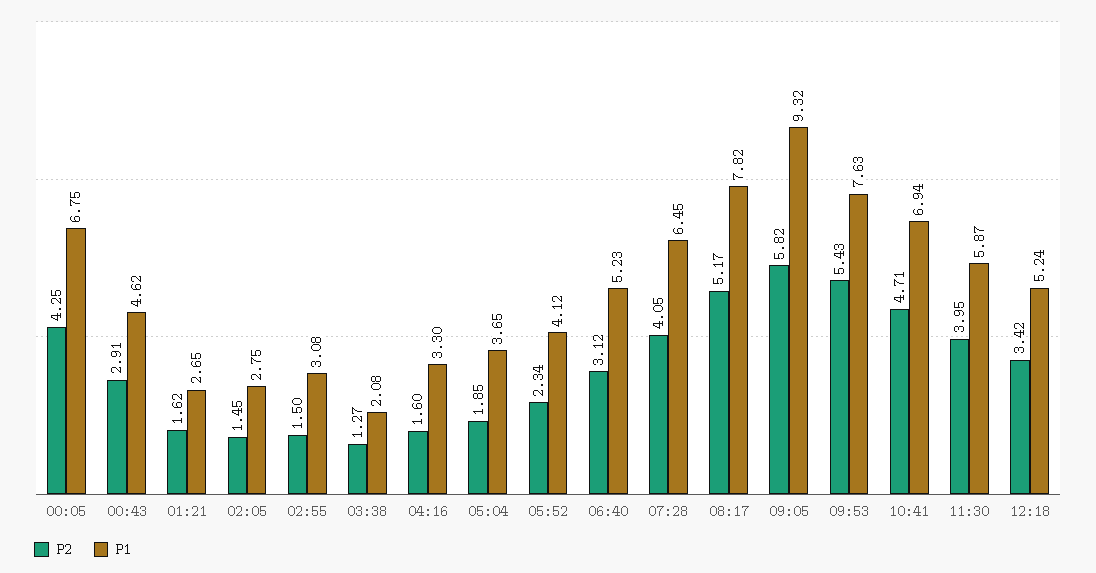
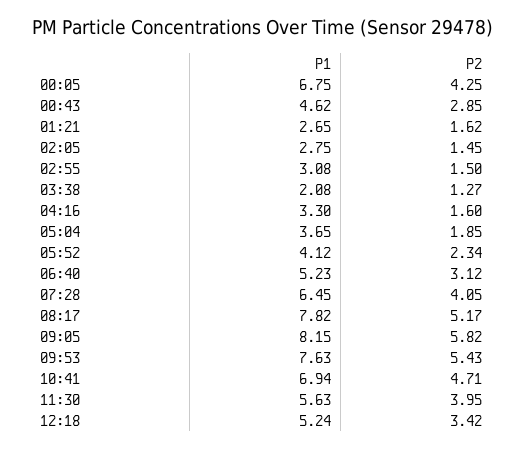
P2, 00:43: 2.91 -> 2.85
P1, 09:05: 9.32 -> 8.15
P1, 11:30: 5.87 -> 5.63

